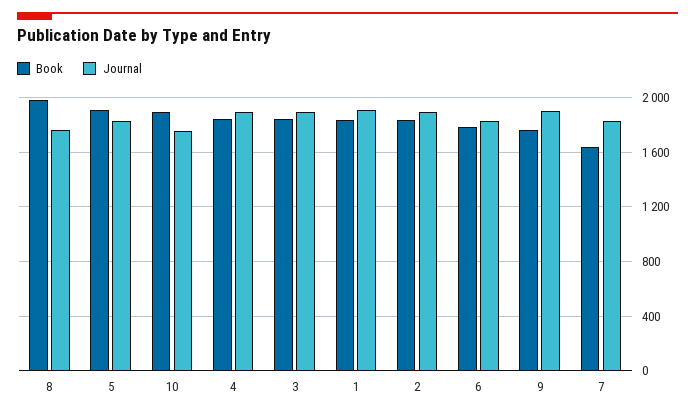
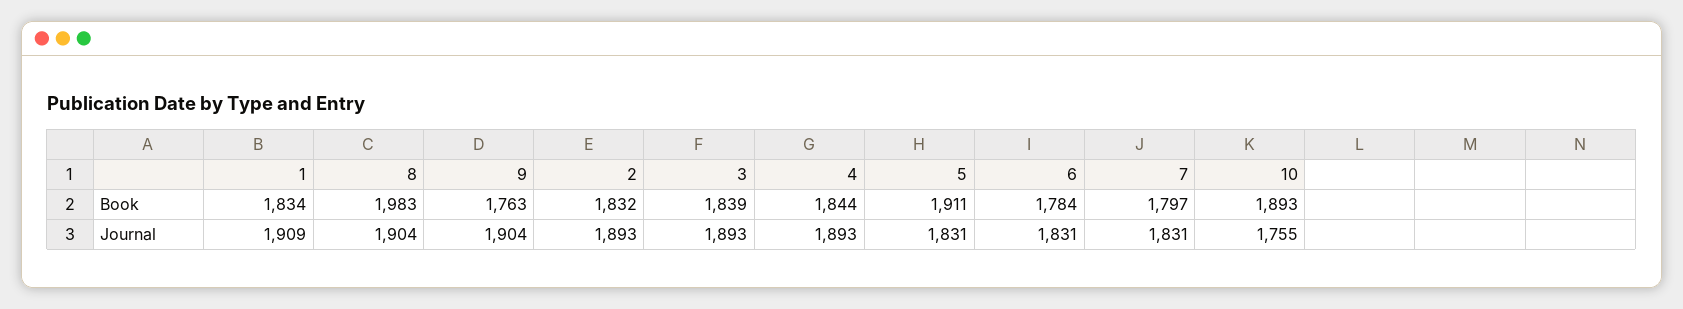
Journal, 8: 1750 -> 1904
Book, 7: 1650 -> 1797

